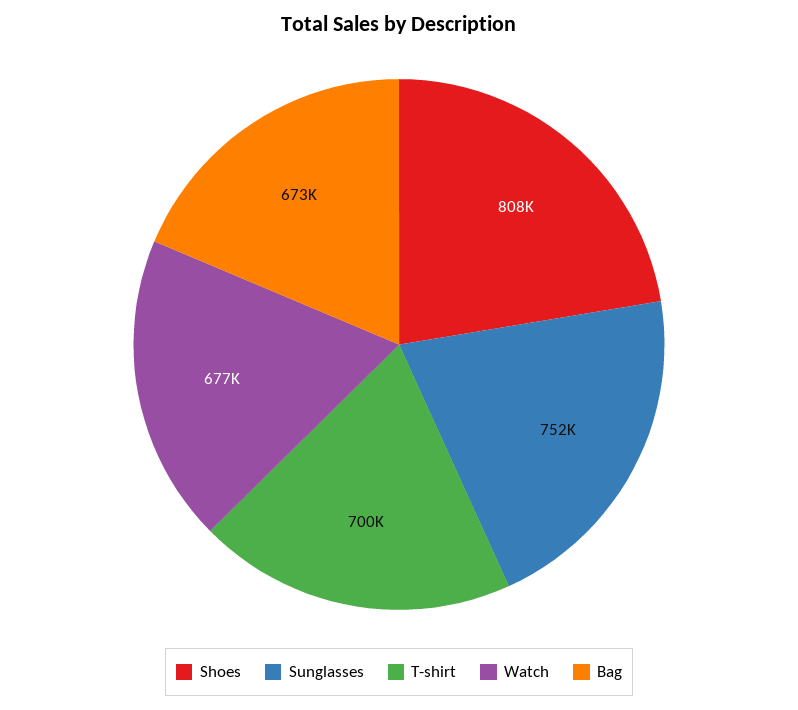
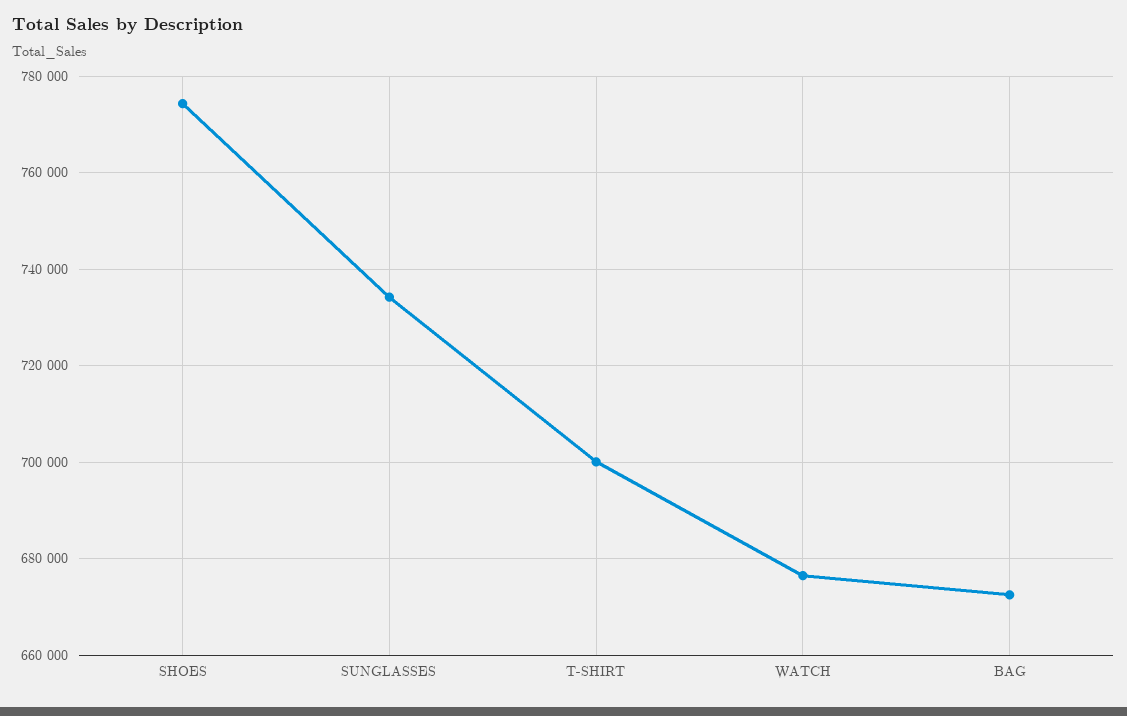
Shoes: 808000 -> 774000
Sunglasses: 752000 -> 734000

